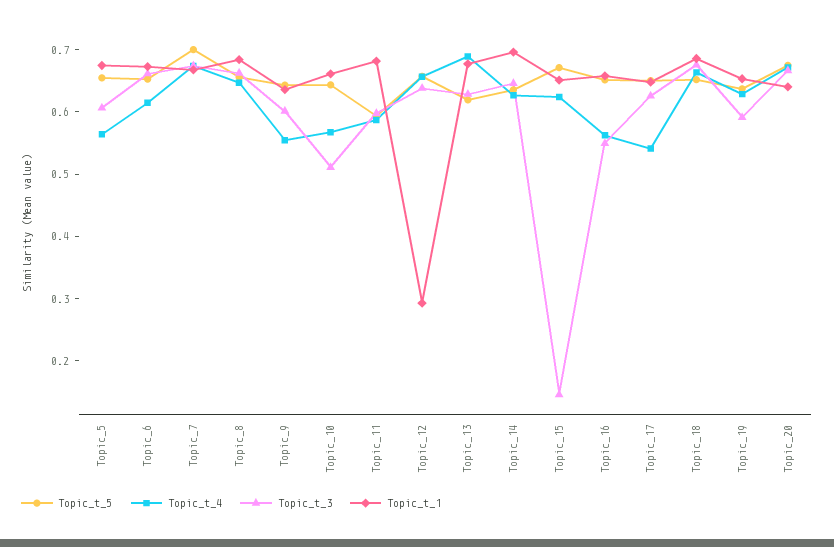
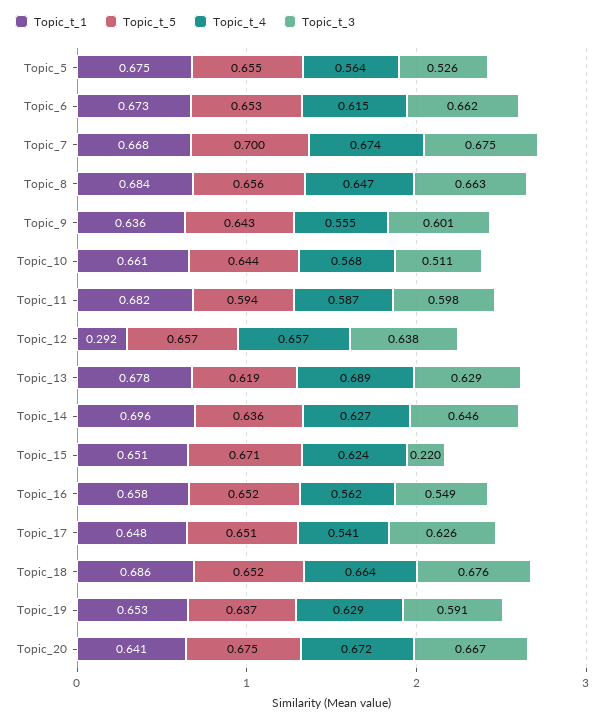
Topic_t_3, Topic_5: 0.6 -> 0.526
Topic_t_3, Topic_15: 0.14 -> 0.22

